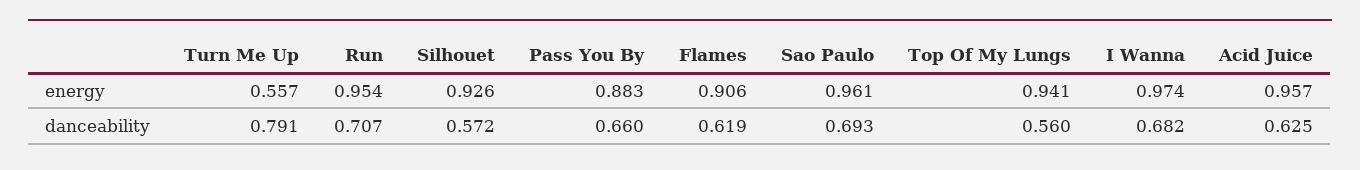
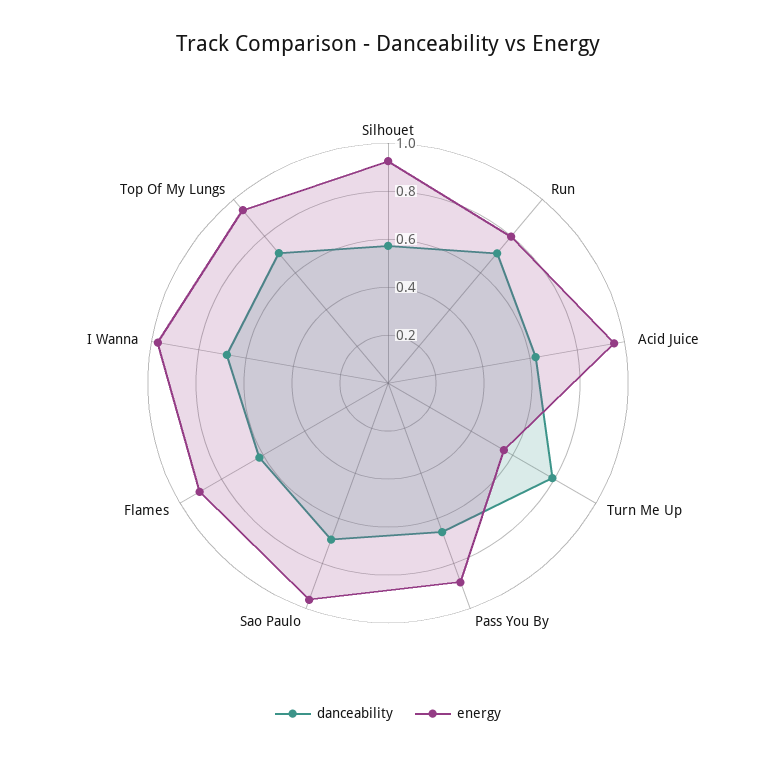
energy, Run: 0.954 -> 0.8
danceability, Top Of My Lungs: 0.56 -> 0.7

